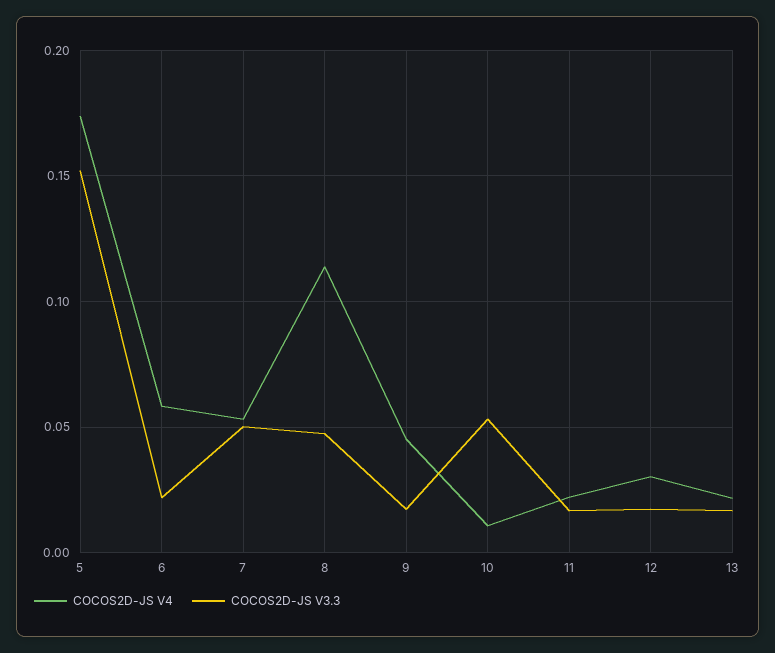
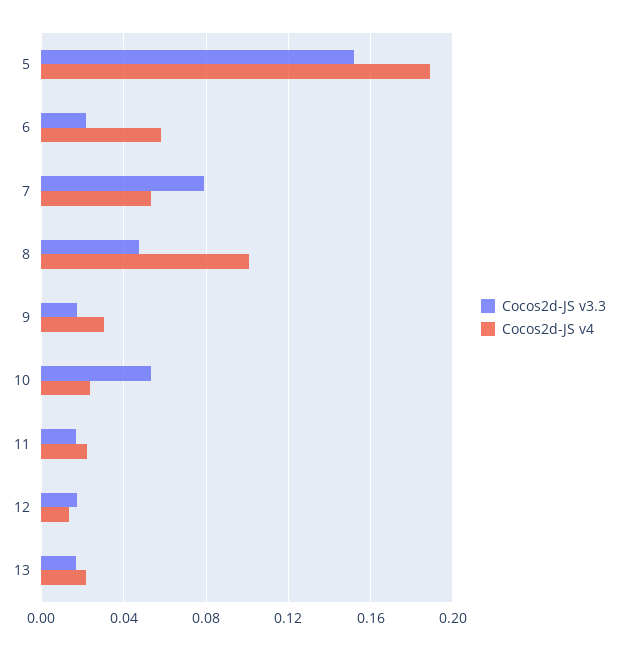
COCOS2D-JS V4, 5: 0.175 -> 0.19
COCOS2D-JS V3.3, 7: 0.05 -> 0.08
COCOS2D-JS V4, 8: 0.115 -> 0.1
COCOS2D-JS V4, 9: 0.045 -> 0.03
COCOS2D-JS V4, 10: 0.01 -> 0.025
COCOS2D-JS V4, 12: 0.03 -> 0.015

